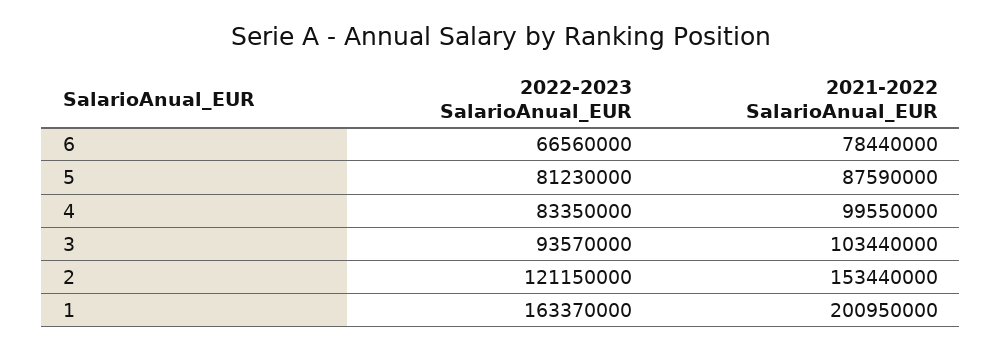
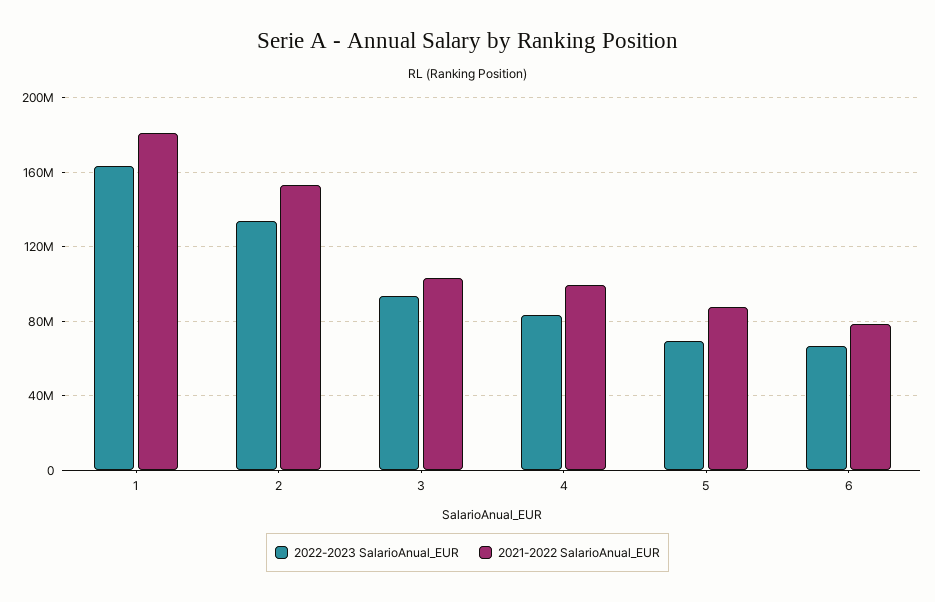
2022-2023 SalarioAnual_EUR, 5: 81230000 -> 70000000
2022-2023 SalarioAnual_EUR, 2: 121150000 -> 135000000
2021-2022 SalarioAnual_EUR, 1: 200950000 -> 180000000

